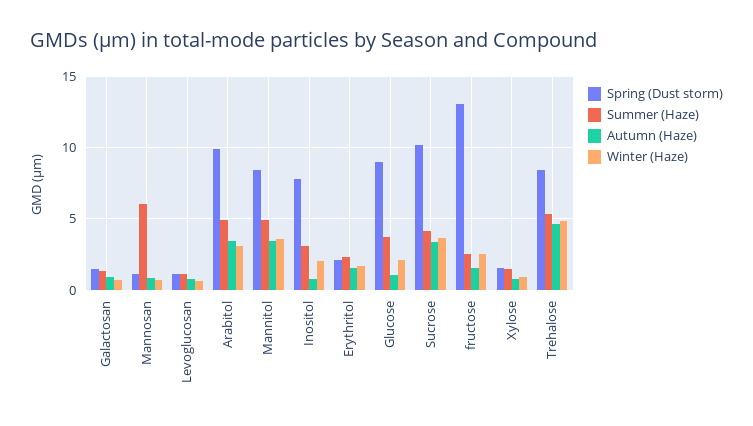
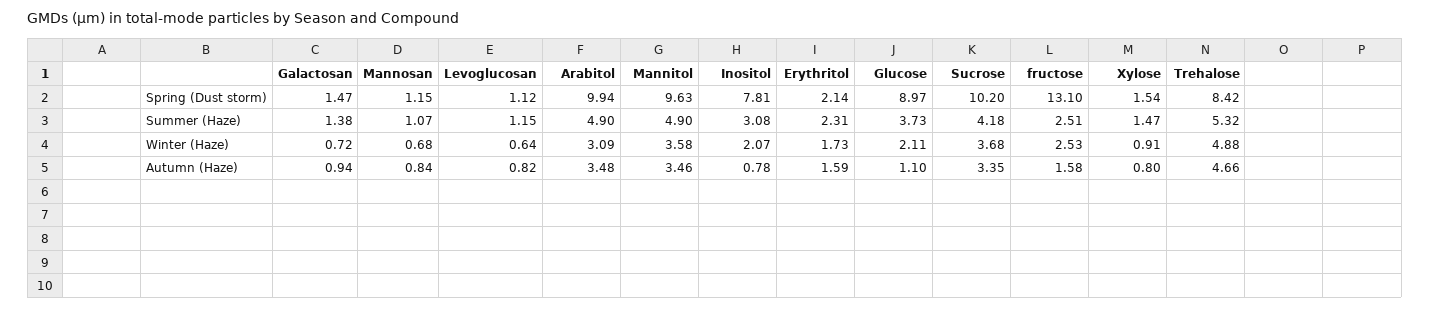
Summer (Haze), Mannosan: 6 -> 1.07
Spring (Dust storm), Mannitol: 8.5 -> 9.63

